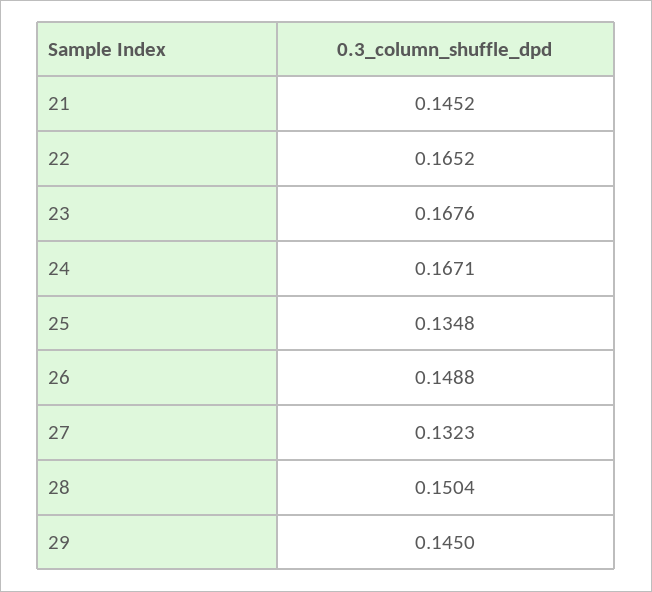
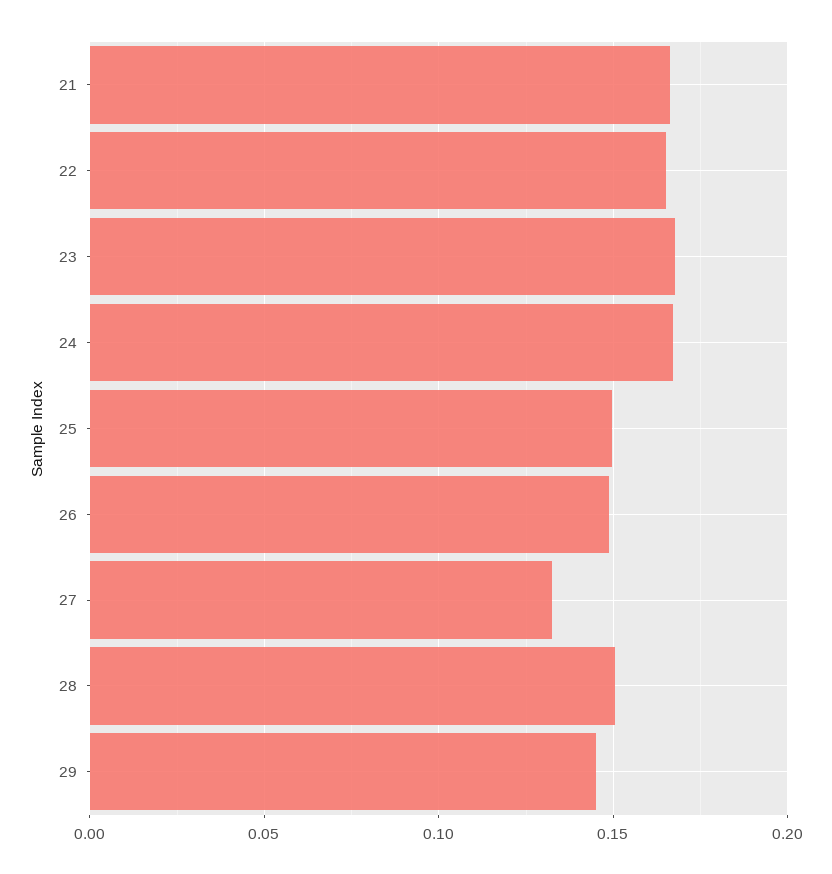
21: 0.1452 -> 0.165
25: 0.1348 -> 0.15

